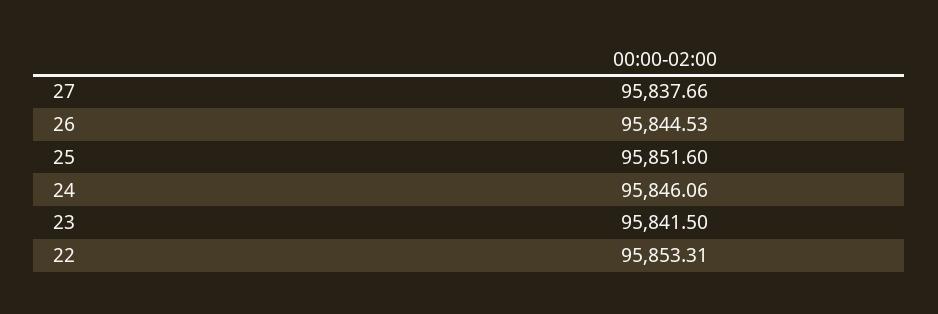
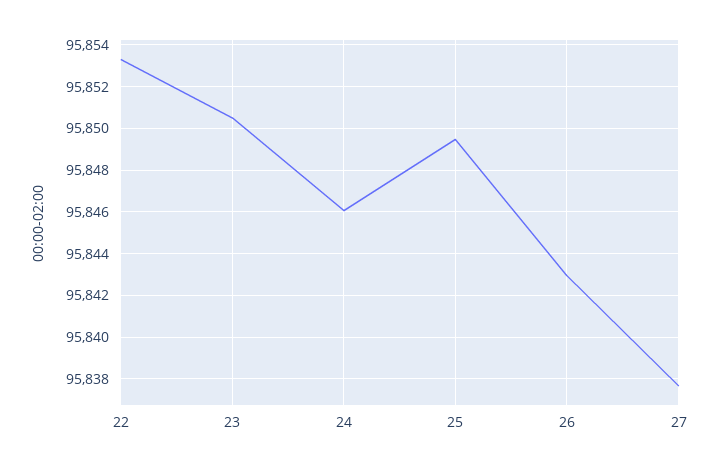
26: 95844.53 -> 95843
25: 95851.6 -> 95849.5
23: 95841.5 -> 95850.5

